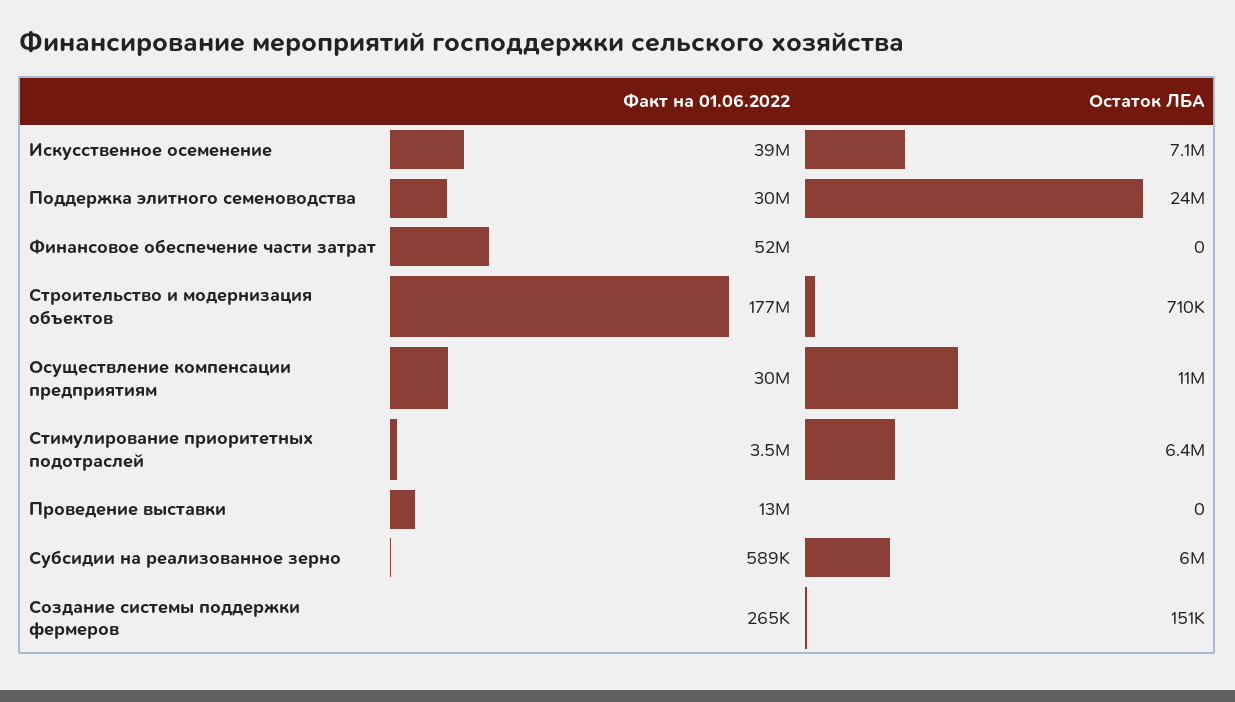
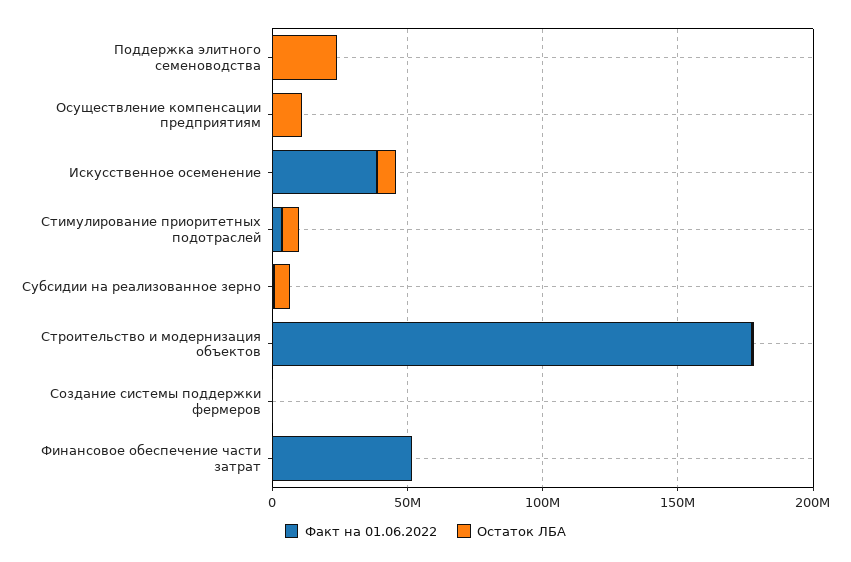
Факт на 01.06.2022, Поддержка элитного семеноводства: 30000000 -> 0
Факт на 01.06.2022, Осуществление компенсации предприятиям: 30000000 -> 0
Факт на 01.06.2022, Проведение выставки: 13000000 -> none
Остаток ЛБА, Проведение выставки: 0 -> none

